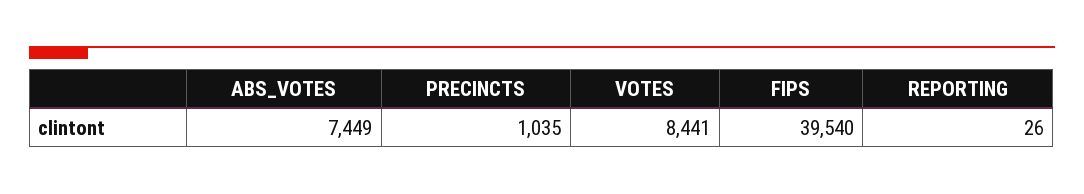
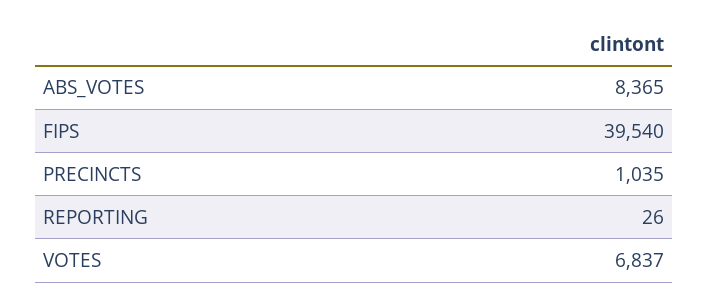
ABS_VOTES: 7449 -> 8365
VOTES: 8441 -> 6837

